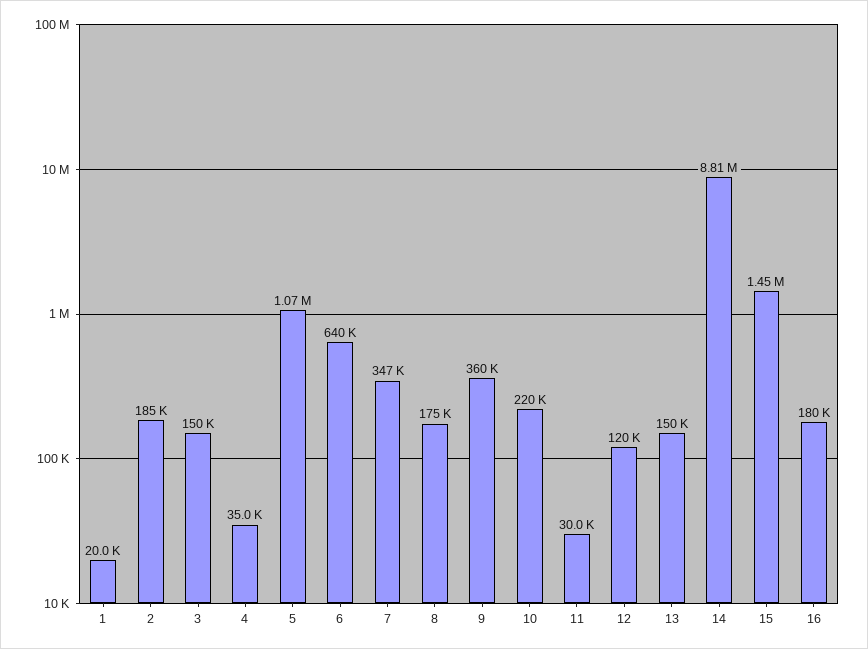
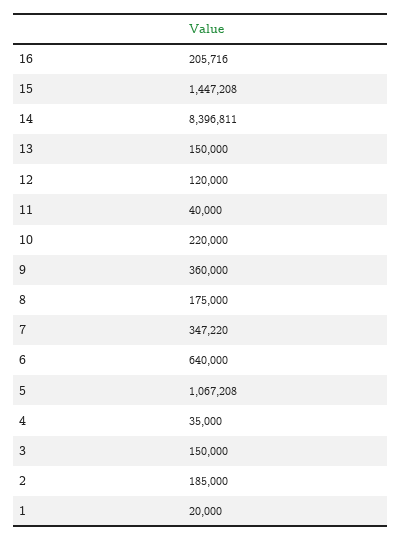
11: 30000 -> 40000
14: 8810000 -> 8396811
16: 180000 -> 205716

